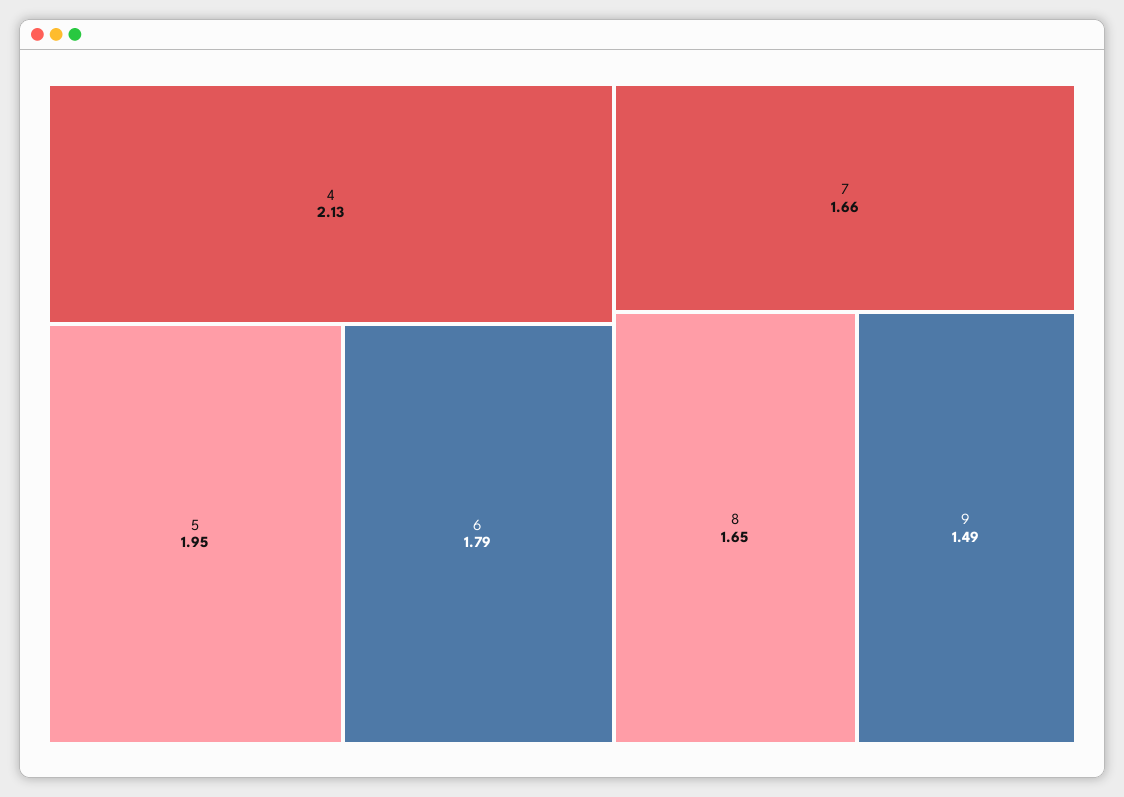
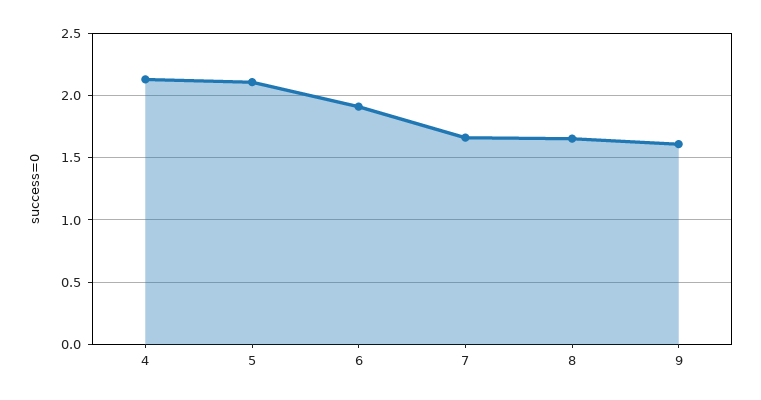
5: 1.95 -> 2.1
6: 1.79 -> 1.9
9: 1.49 -> 1.6

